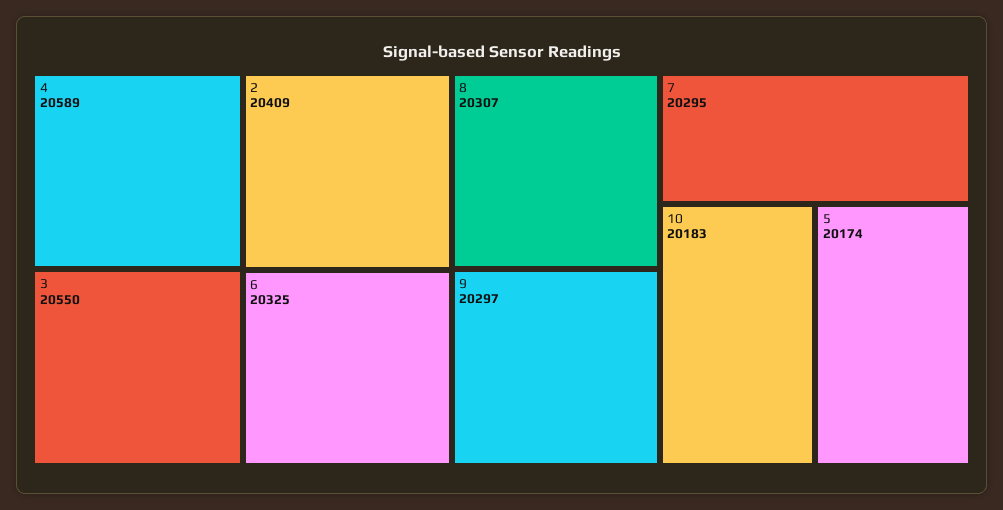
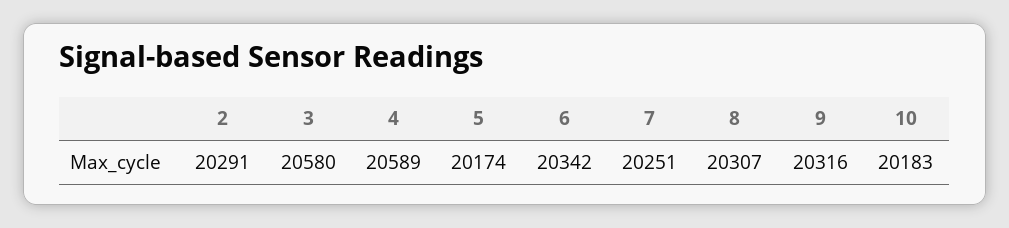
3: 20550 -> 20580
2: 20409 -> 20291
6: 20325 -> 20342
9: 20297 -> 20316
7: 20295 -> 20251

